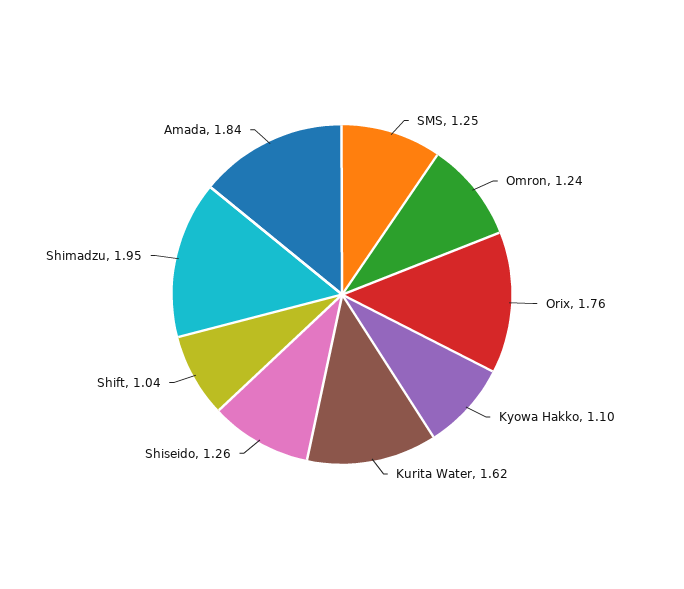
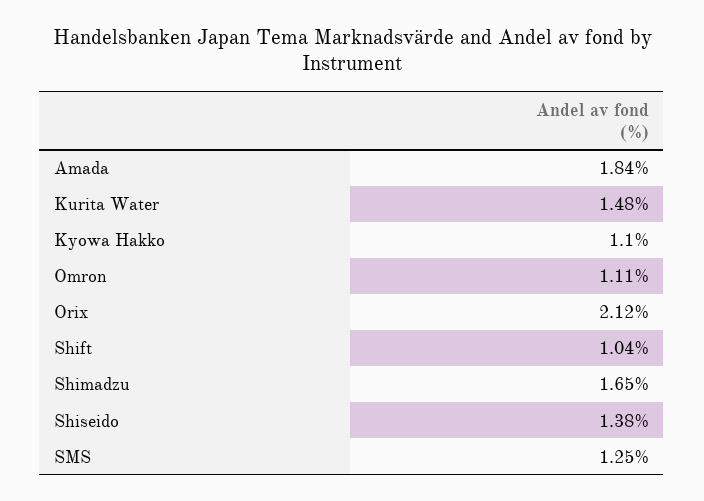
Omron: 1.24 -> 1.11
Orix: 1.76 -> 2.12
Kurita Water: 1.62 -> 1.48
Shiseido: 1.26 -> 1.38
Shimadzu: 1.95 -> 1.65

